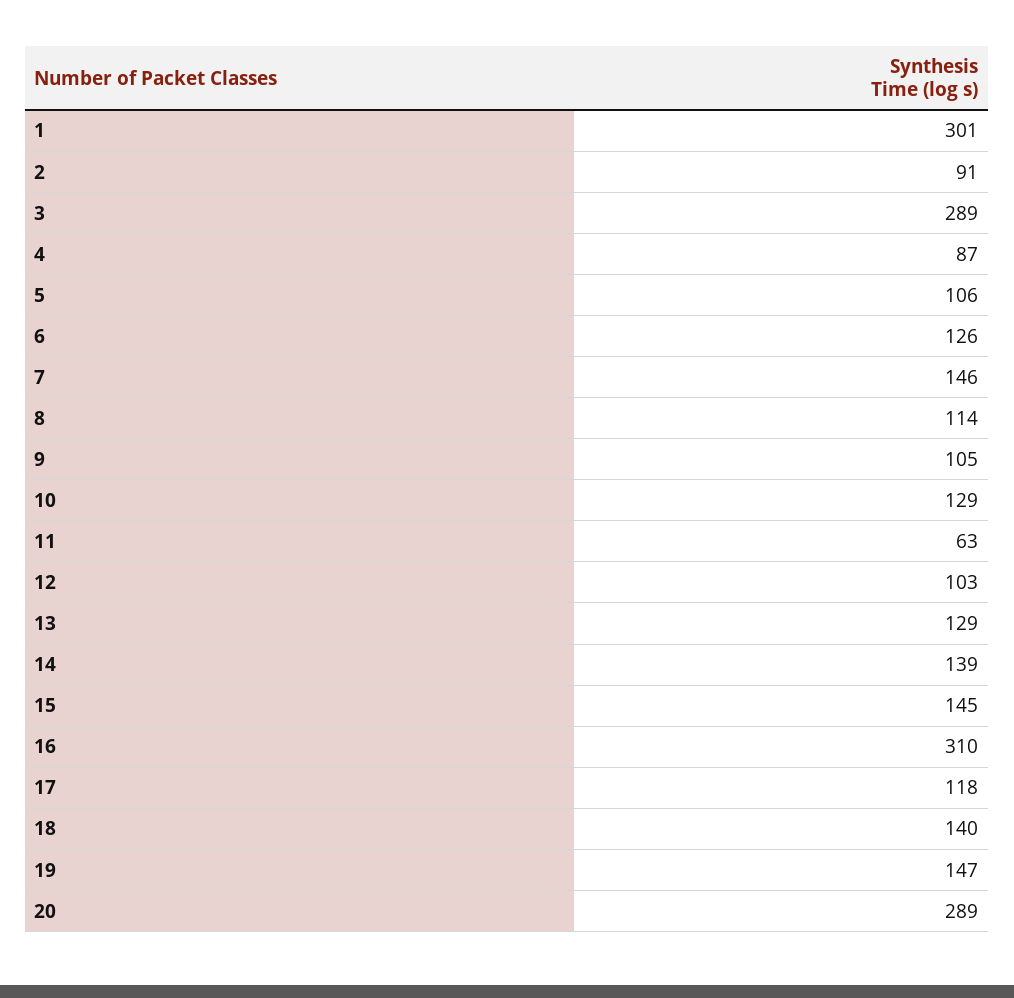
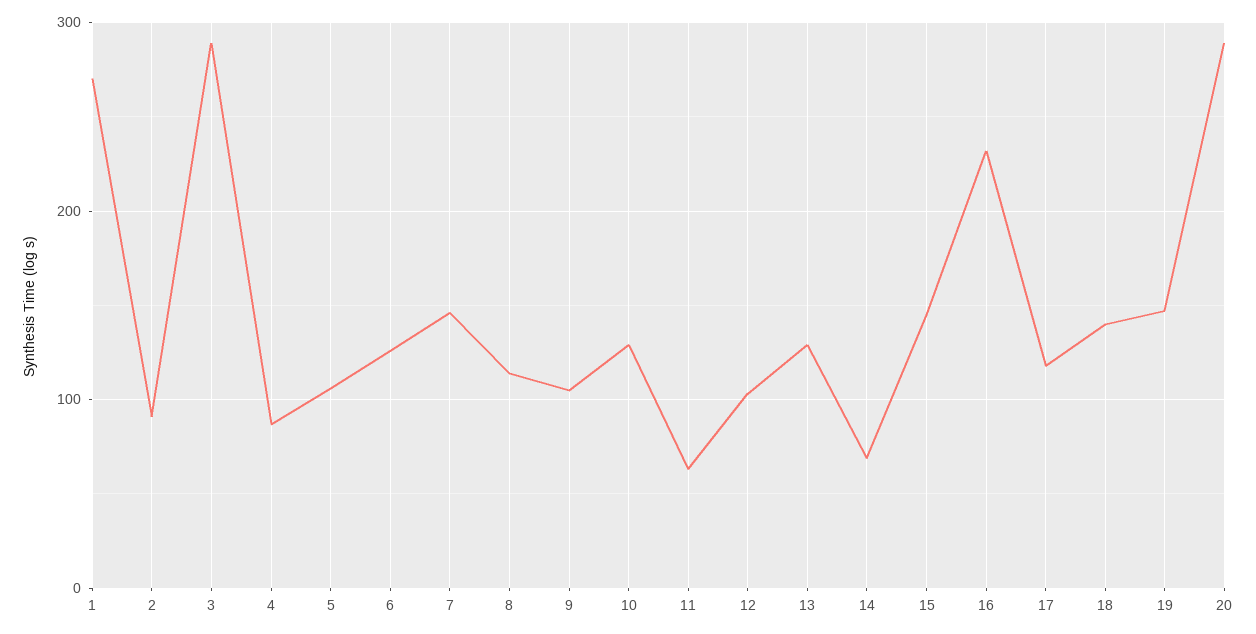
1: 301 -> 270
14: 139 -> 70
16: 310 -> 230

